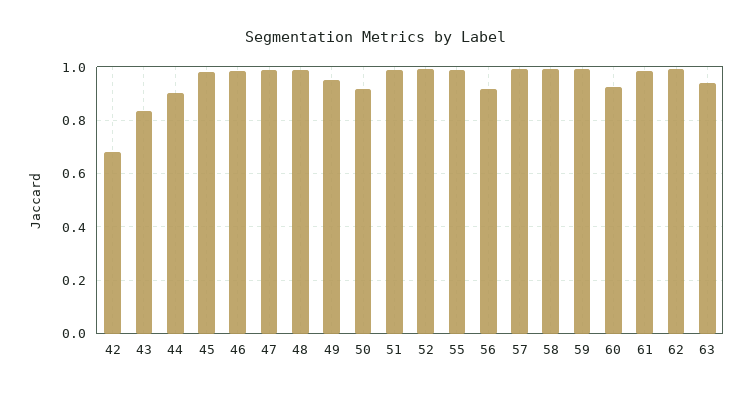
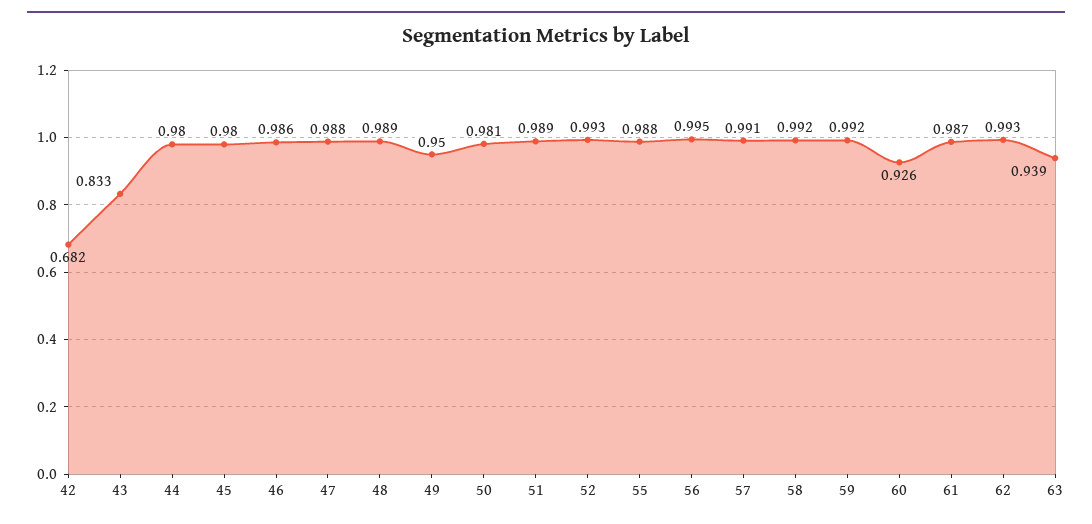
44: 0.9 -> 0.98
50: 0.925 -> 0.981
56: 0.925 -> 0.995

